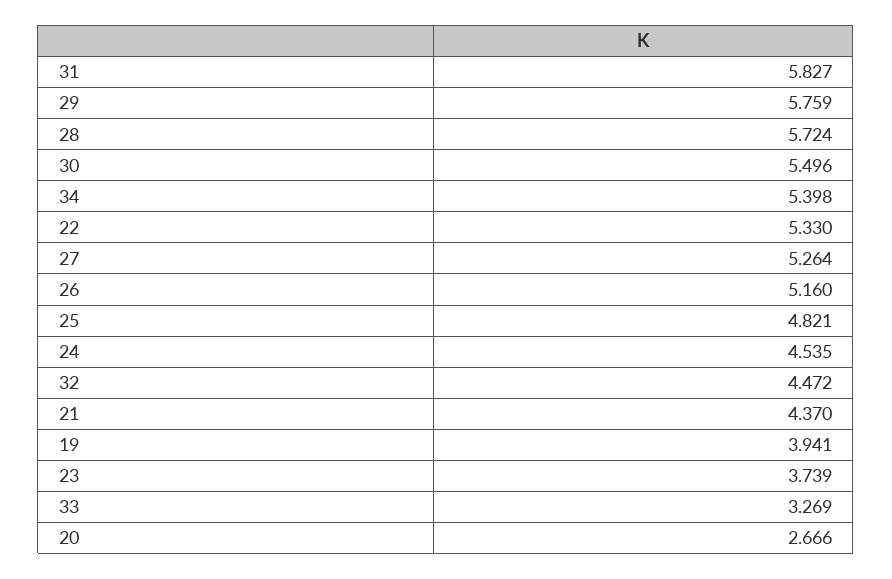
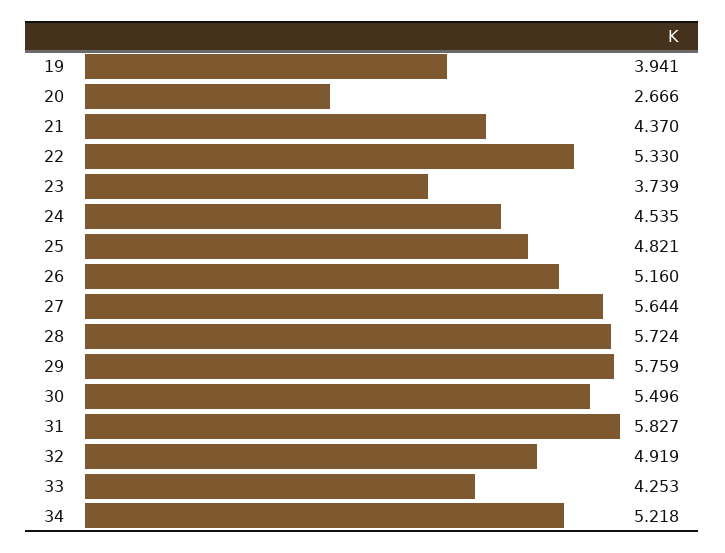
34: 5.398 -> 5.218
27: 5.264 -> 5.644
32: 4.472 -> 4.919
33: 3.269 -> 4.253

